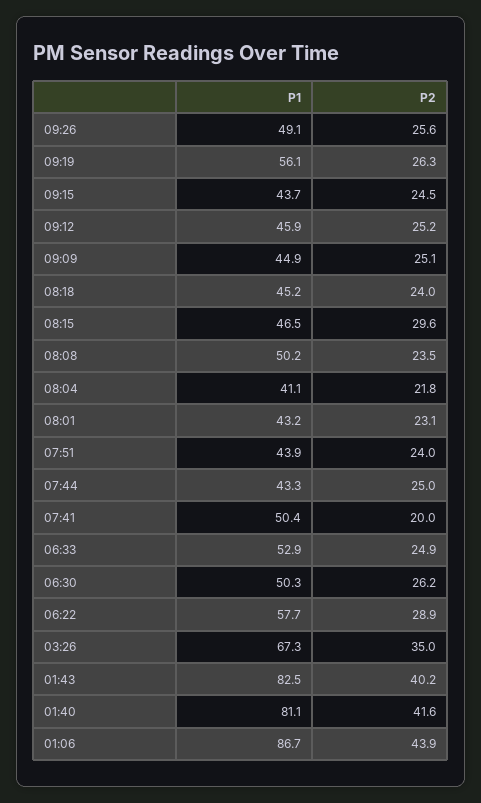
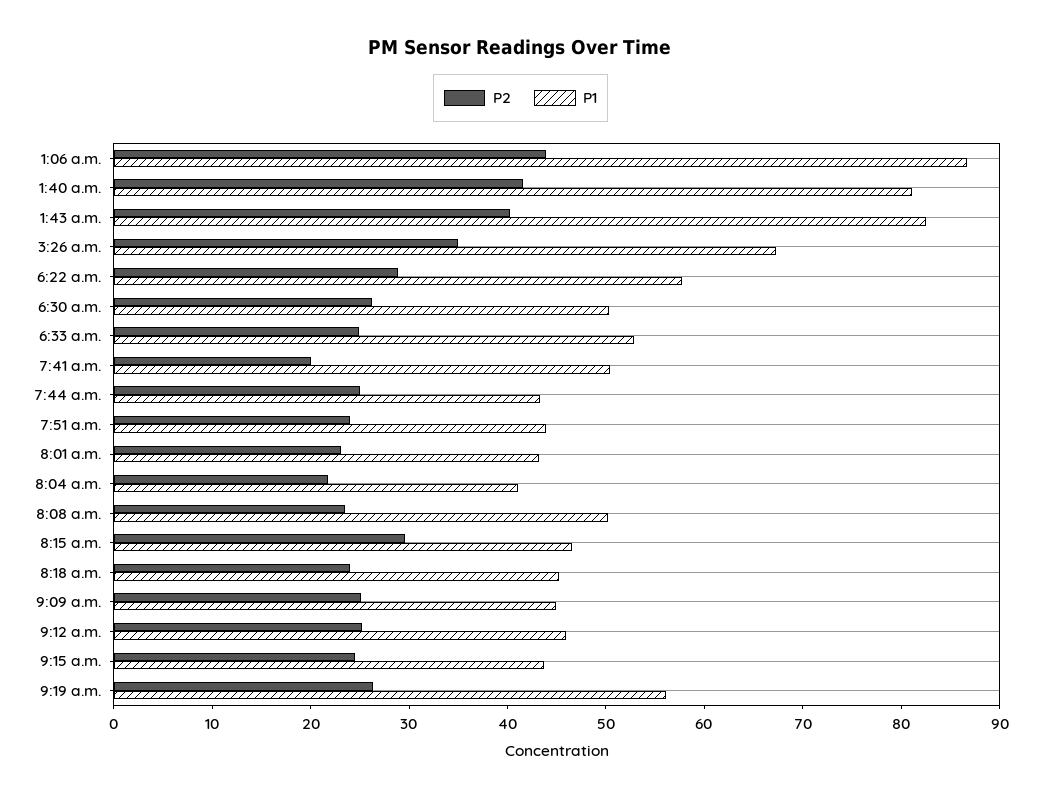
P1, 09:26: 49.1 -> none
P2, 09:26: 25.6 -> none

